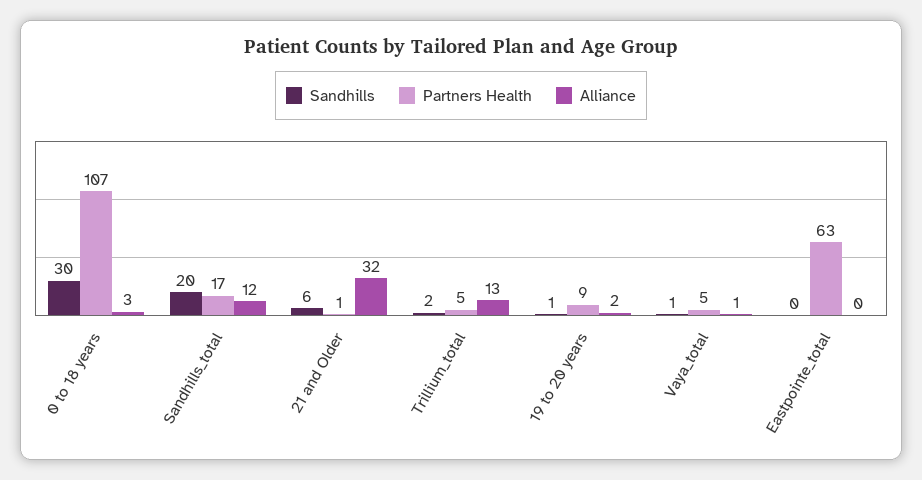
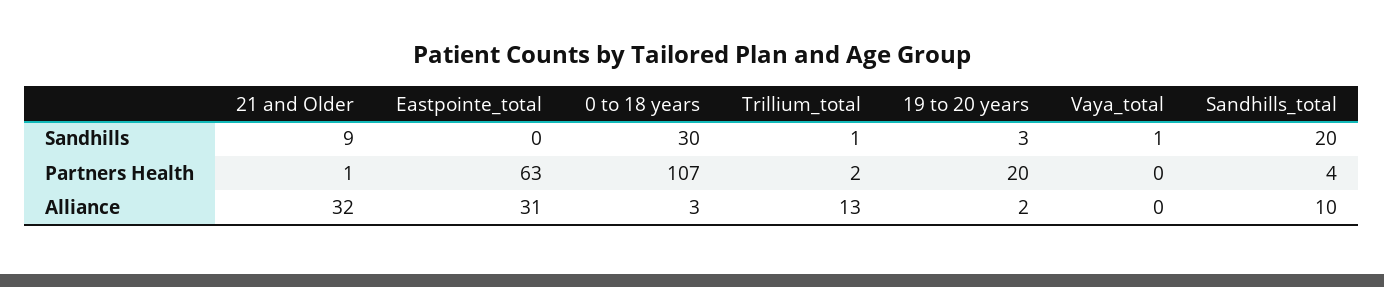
Partners Health, Sandhills_total: 17 -> 4
Alliance, Sandhills_total: 12 -> 10
Sandhills, 21 and Older: 6 -> 9
Sandhills, Trillium_total: 2 -> 1
Partners Health, Trillium_total: 5 -> 2
Sandhills, 19 to 20 years: 1 -> 3
Partners Health, 19 to 20 years: 9 -> 20
Partners Health, Vaya_total: 5 -> 0
Alliance, Vaya_total: 1 -> 0
Alliance, Eastpointe_total: 0 -> 31

